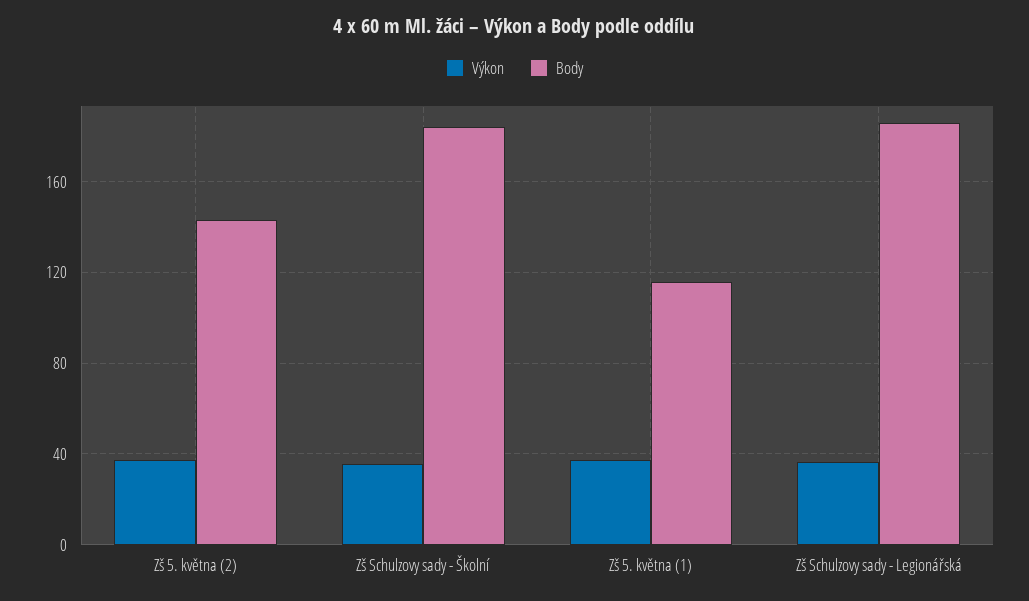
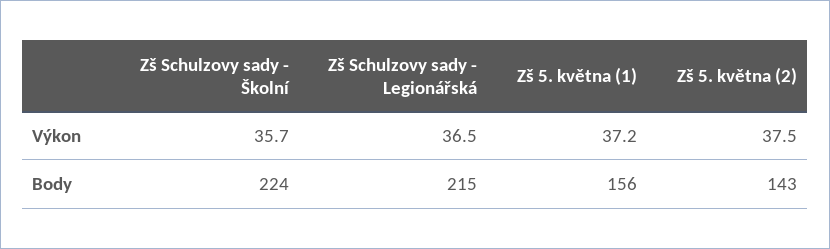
Body, Zš Schulzovy sady - Školní: 185 -> 224
Body, Zš 5. května (1): 115 -> 156
Body, Zš Schulzovy sady - Legionářská: 185 -> 215

